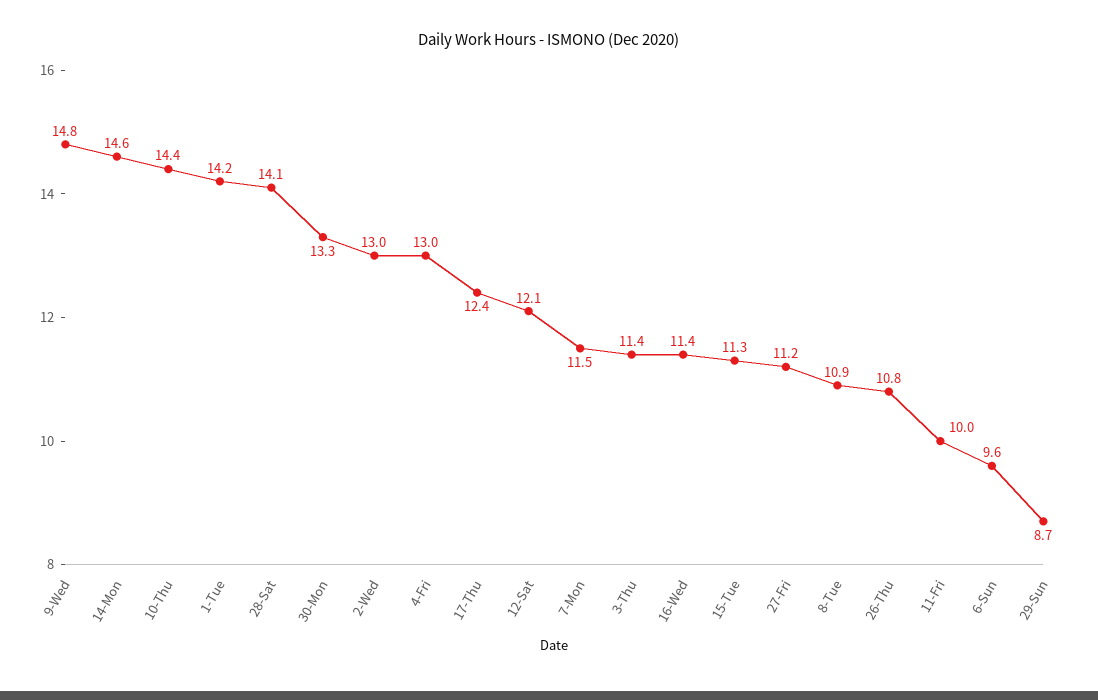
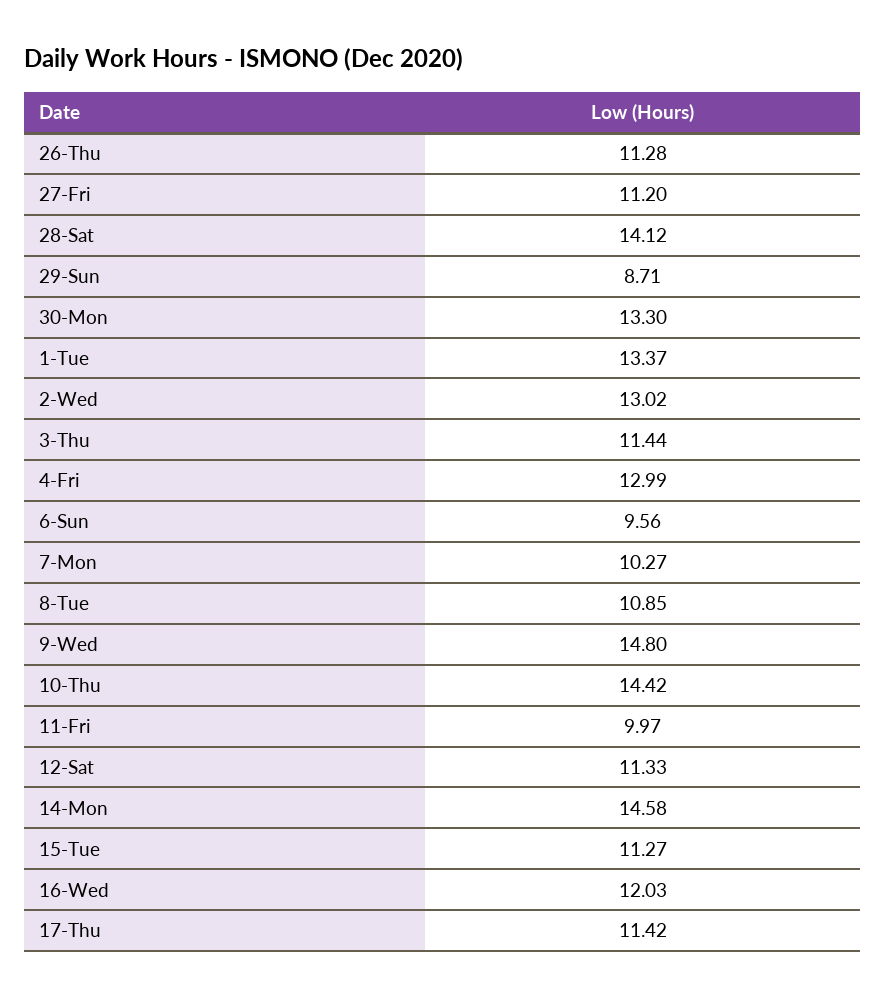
1-Tue: 14.2 -> 13.37
17-Thu: 12.4 -> 11.42
12-Sat: 12.1 -> 11.33
7-Mon: 11.5 -> 10.27
16-Wed: 11.4 -> 12.03
26-Thu: 10.8 -> 11.28

